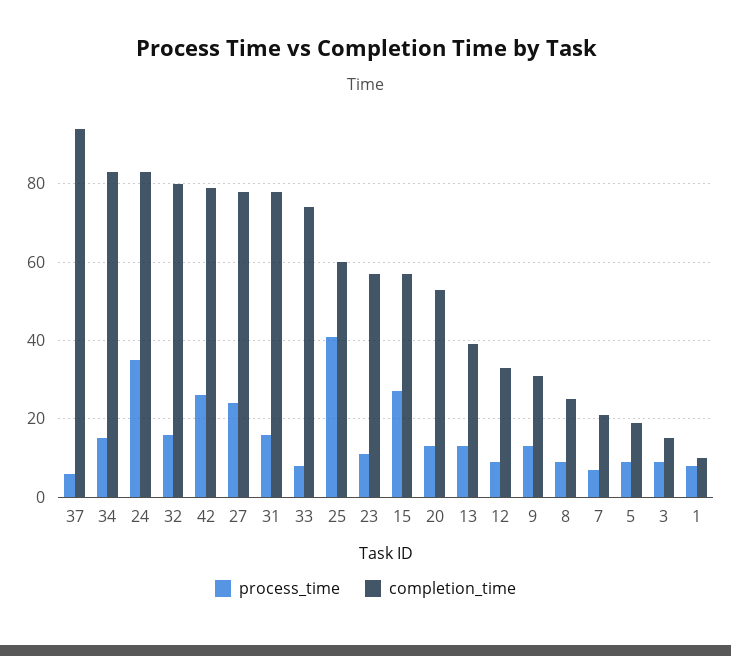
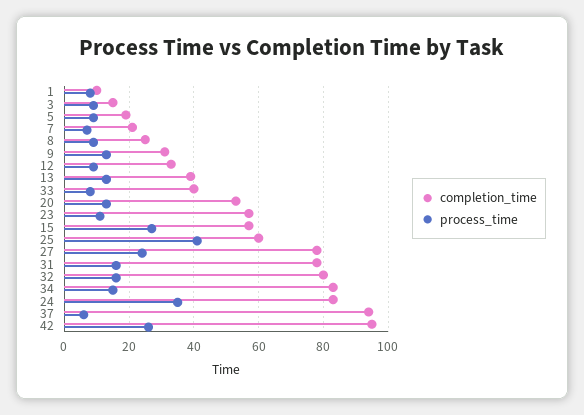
completion_time, 42: 80 -> 95
completion_time, 33: 75 -> 40

